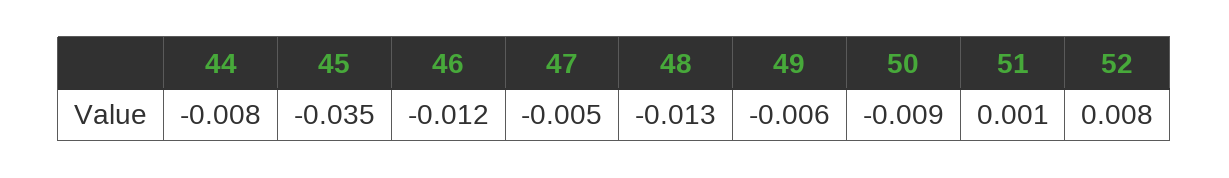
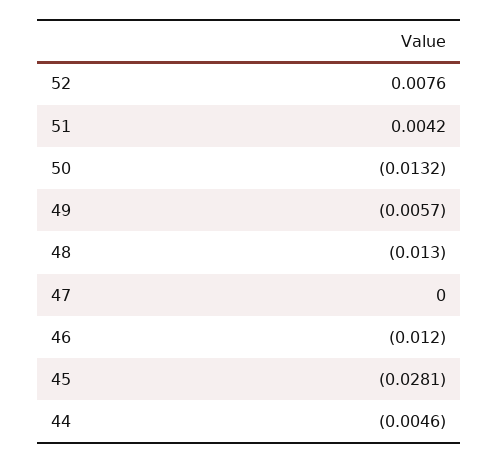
44: -0.008 -> -0.0046
45: -0.035 -> -0.0281
47: -0.005 -> 0
50: -0.009 -> -0.0132
51: 0.001 -> 0.0042

